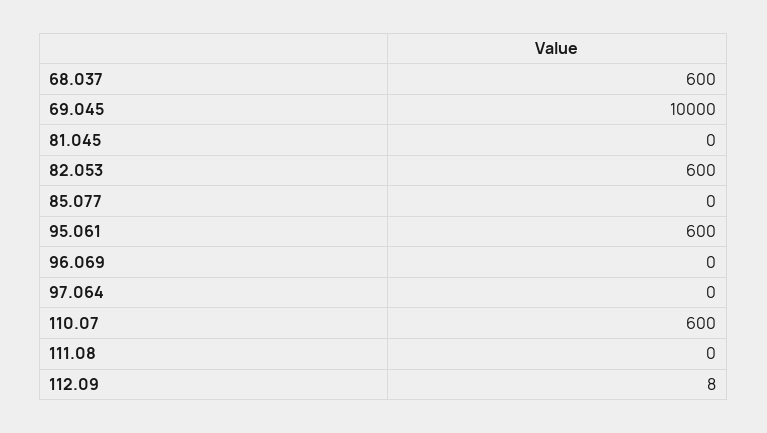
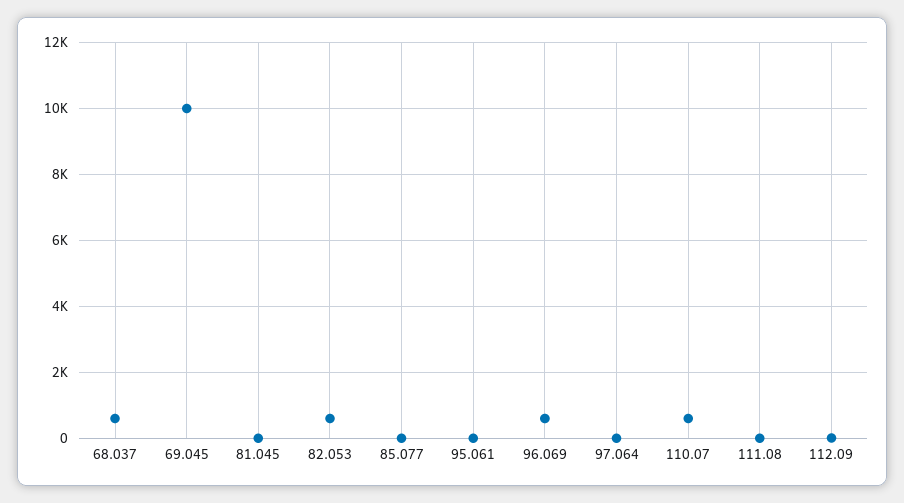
95.061: 600 -> 0
96.069: 0 -> 600

